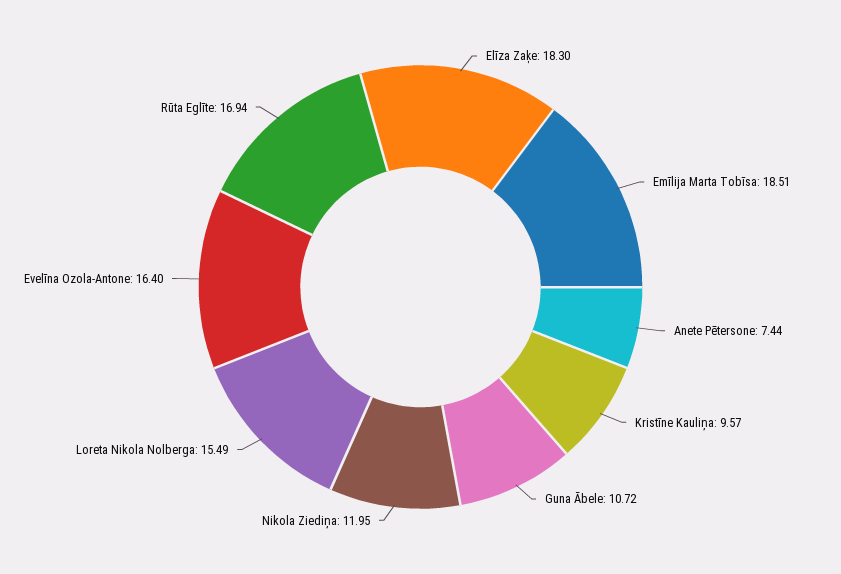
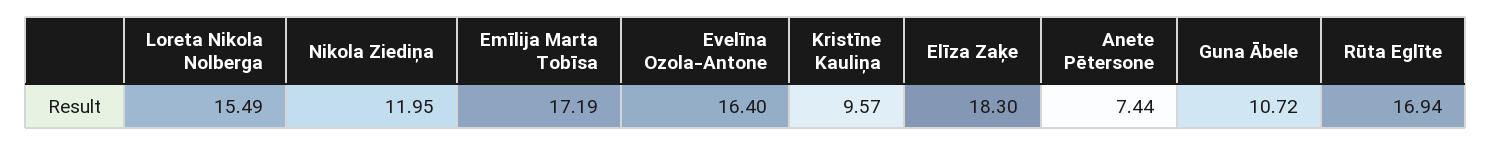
Emīlija Marta Tobīsa: 18.51 -> 17.19

